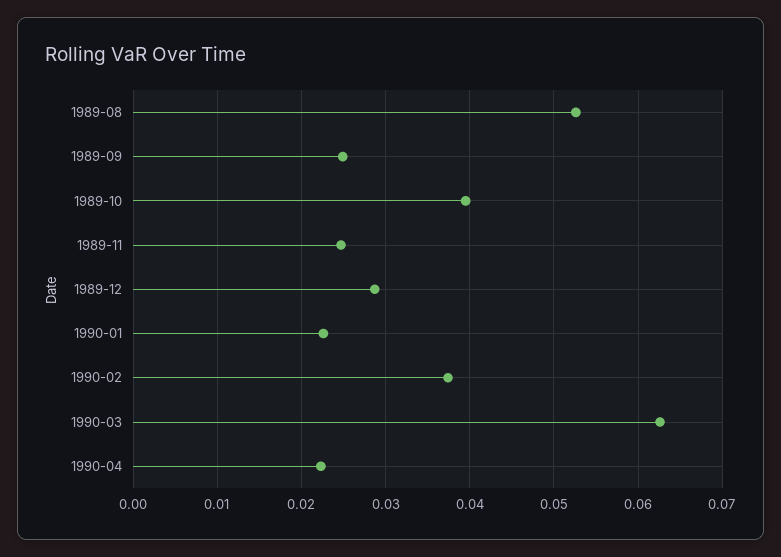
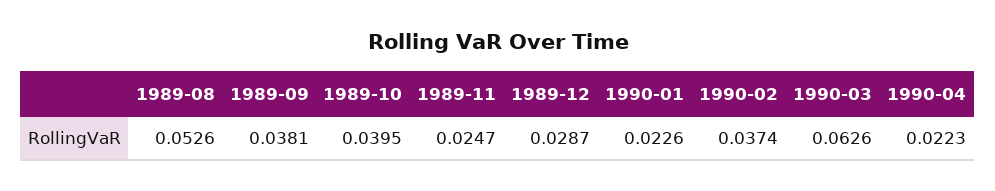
1989-09: 0.025 -> 0.0381

